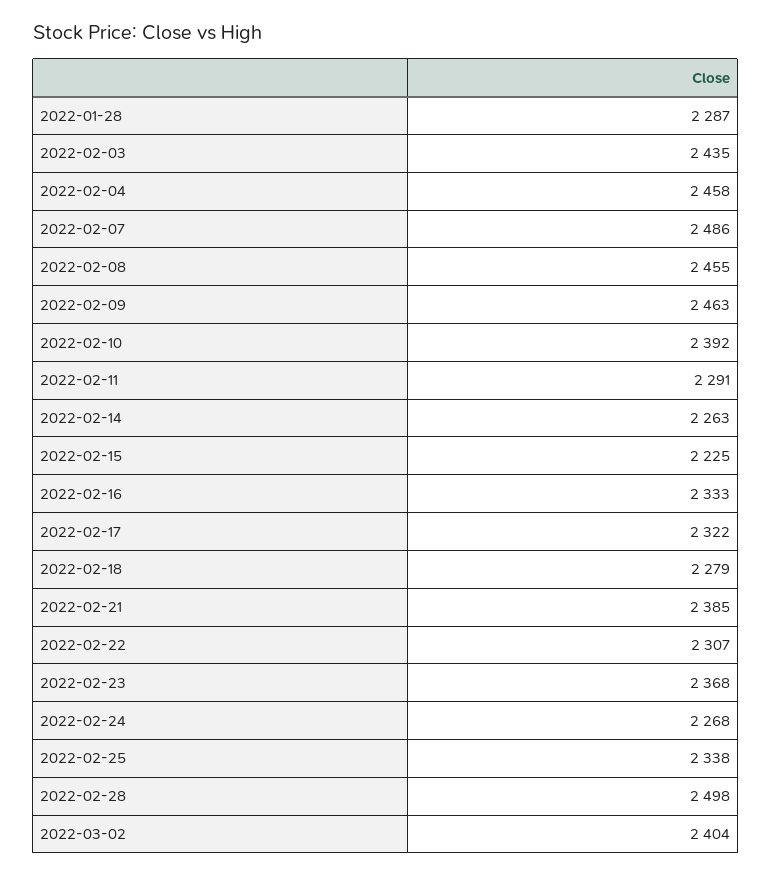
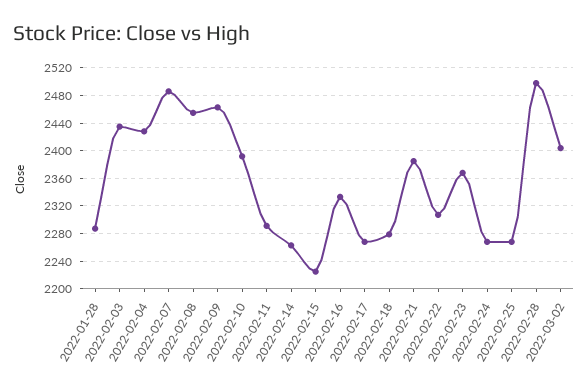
2022-02-04: 2458 -> 2430
2022-02-17: 2322 -> 2270
2022-02-25: 2338 -> 2270

